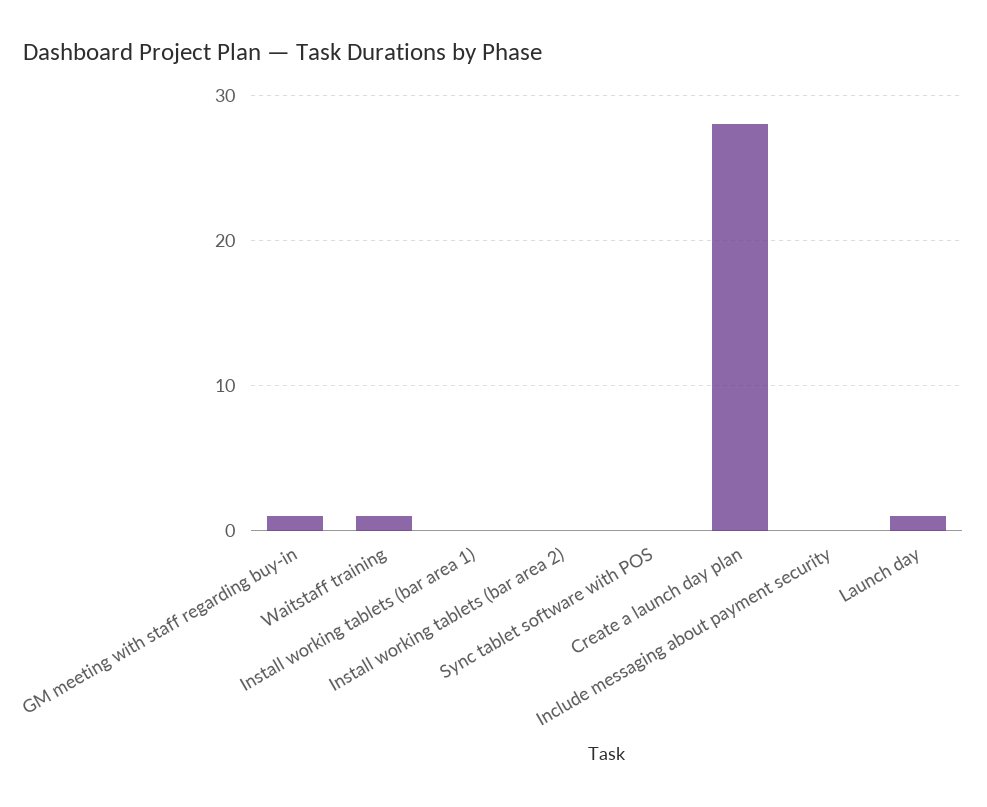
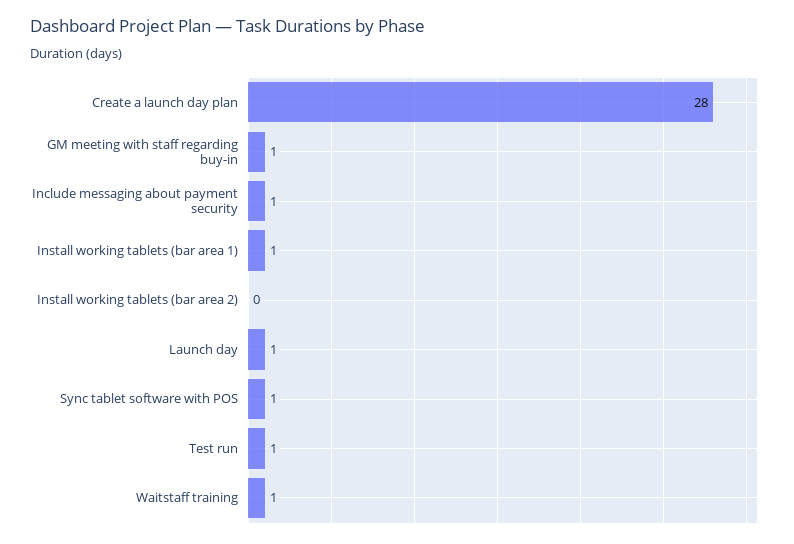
Install working tablets (bar area 1): 0 -> 1
Sync tablet software with POS: 0 -> 1
Include messaging about payment security: 0 -> 1
Test run: none -> 1

